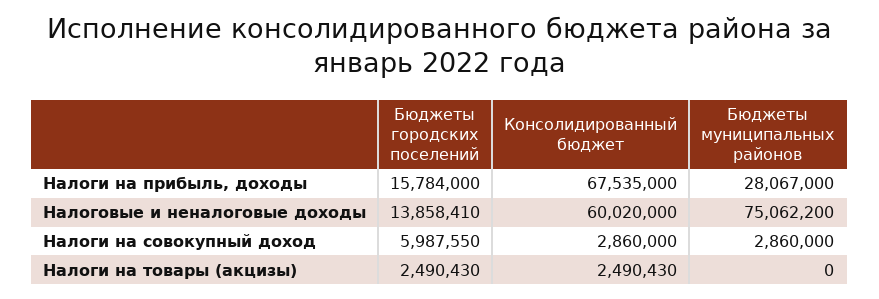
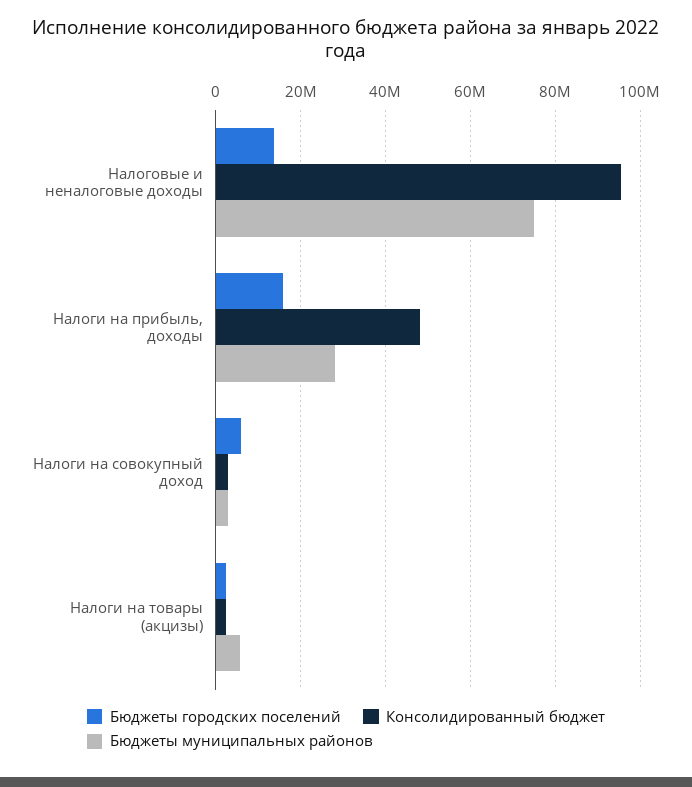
Консолидированный бюджет, Налоги на прибыль, доходы: 67535000 -> 48000000
Консолидированный бюджет, Налоговые и неналоговые доходы: 60020000 -> 96000000
Бюджеты муниципальных районов, Налоги на товары (акцизы): 0 -> 6000000

